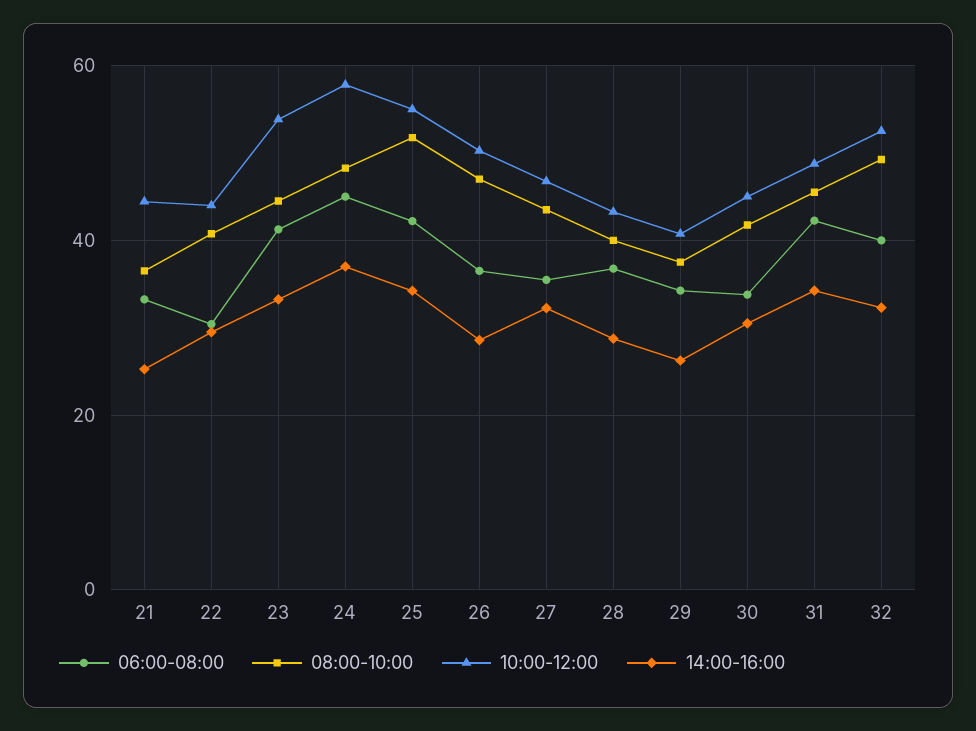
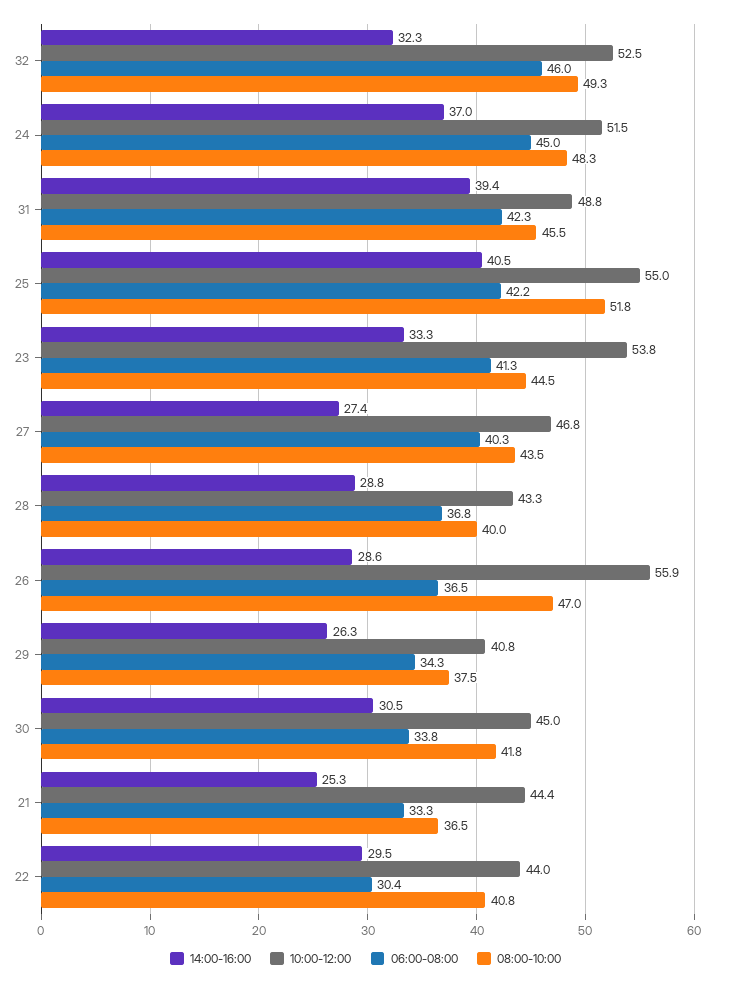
10:00-12:00, 24: 58 -> 51.5
14:00-16:00, 25: 34 -> 40.5
10:00-12:00, 26: 50 -> 55.9
06:00-08:00, 27: 36 -> 40.3
14:00-16:00, 27: 32 -> 27.4
14:00-16:00, 31: 34 -> 39.4
06:00-08:00, 32: 40 -> 46

